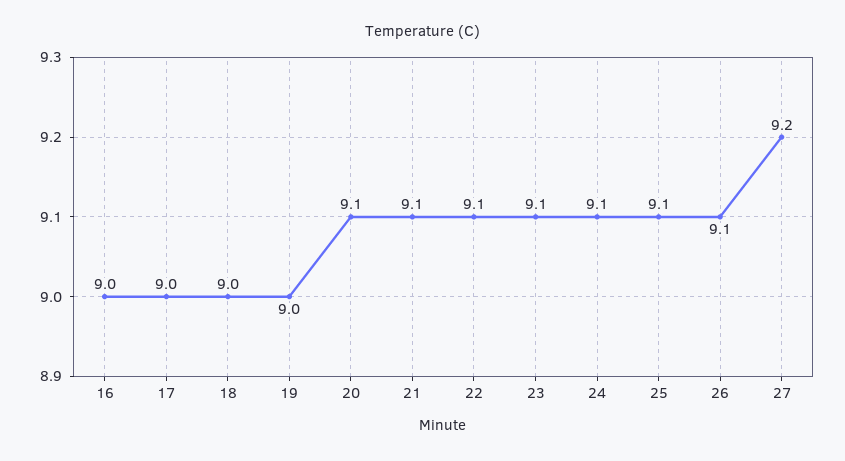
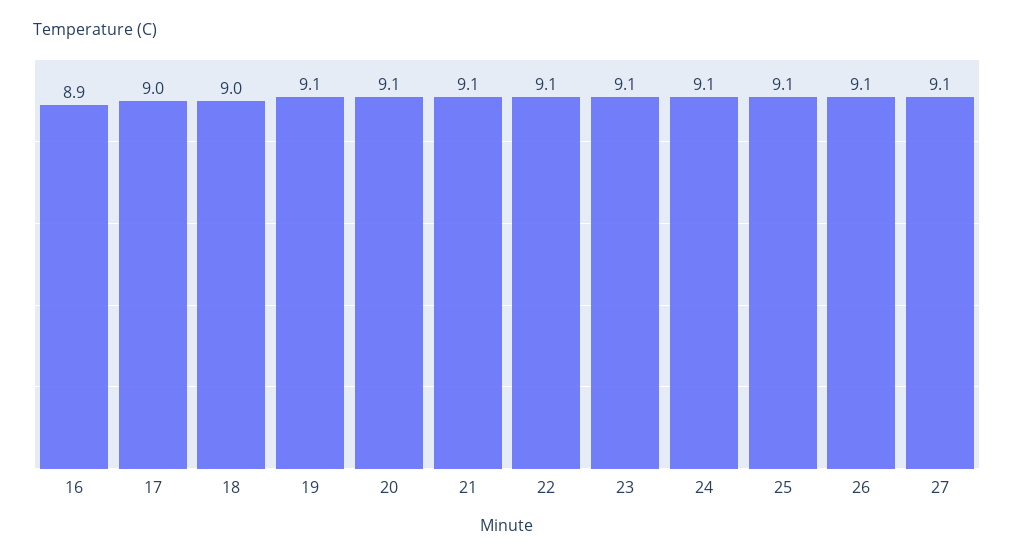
16: 9 -> 8.9
19: 9 -> 9.1
27: 9.2 -> 9.1

